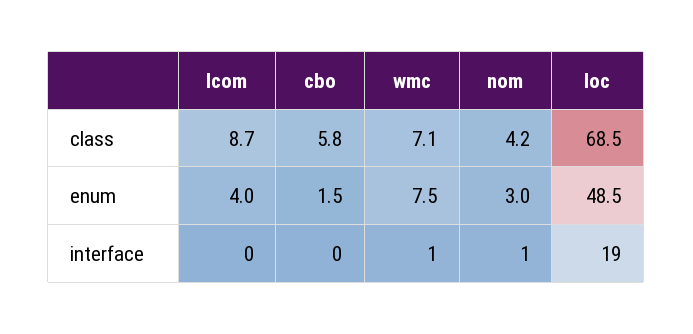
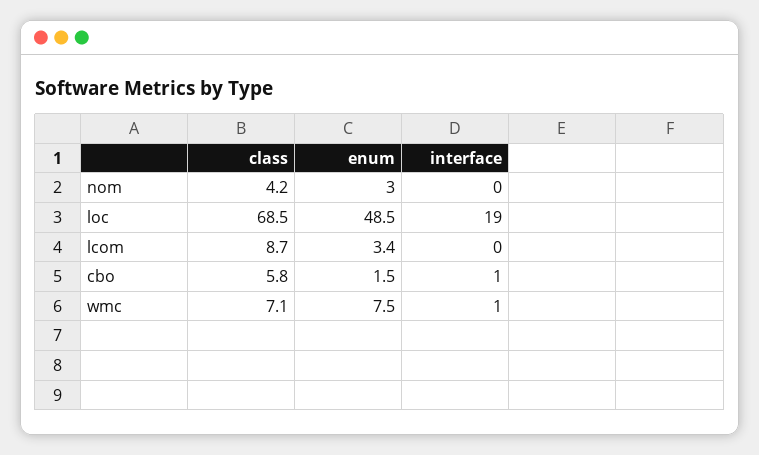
lcom, enum: 4 -> 3.4
cbo, interface: 0 -> 1
nom, interface: 1 -> 0

